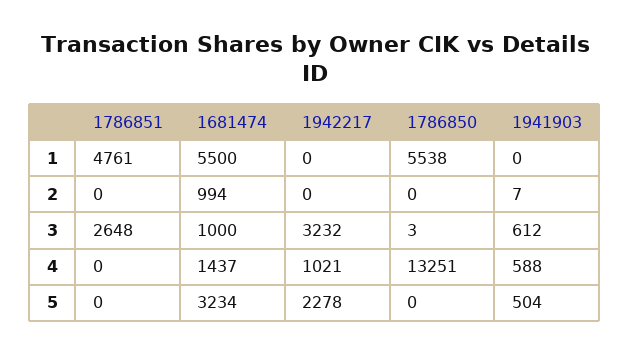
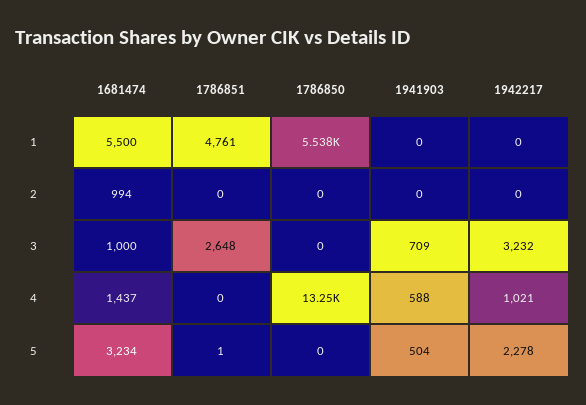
1941903, 2: 7 -> 0
1786850, 3: 3 -> 0
1941903, 3: 612 -> 709
1786851, 5: 0 -> 1

